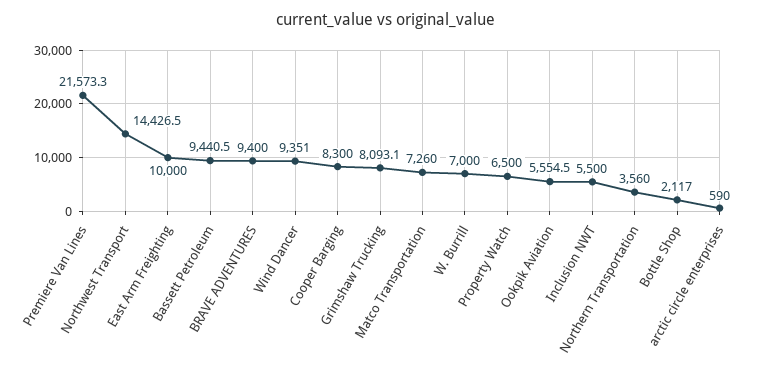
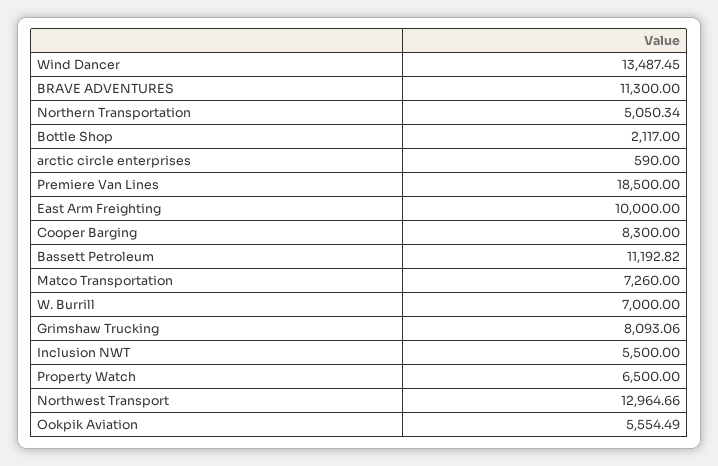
Premiere Van Lines: 21573.3 -> 18500
Northwest Transport: 14426.5 -> 12964.66
Bassett Petroleum: 9440.5 -> 11192.82
BRAVE ADVENTURES: 9400 -> 11300
Wind Dancer: 9351 -> 13487.45
Northern Transportation: 3560 -> 5050.34

